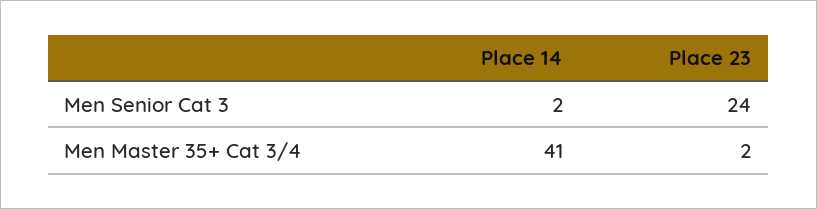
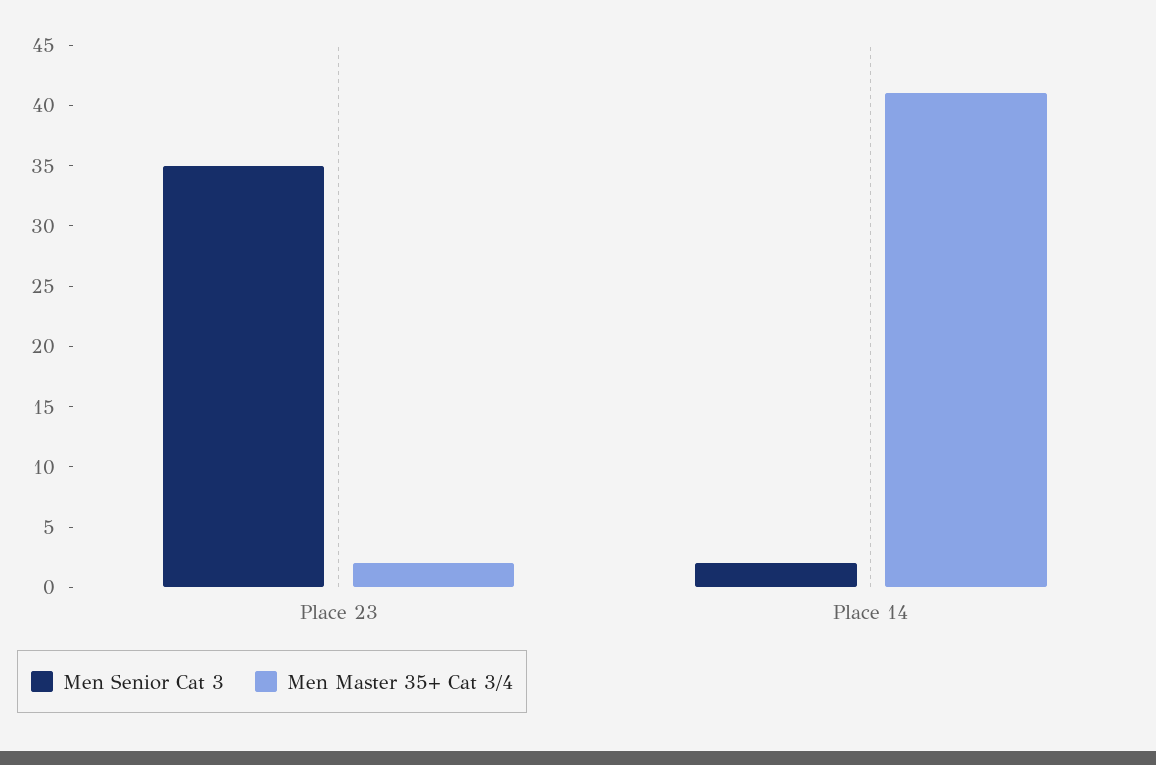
Men Senior Cat 3, Place 23: 24 -> 35

